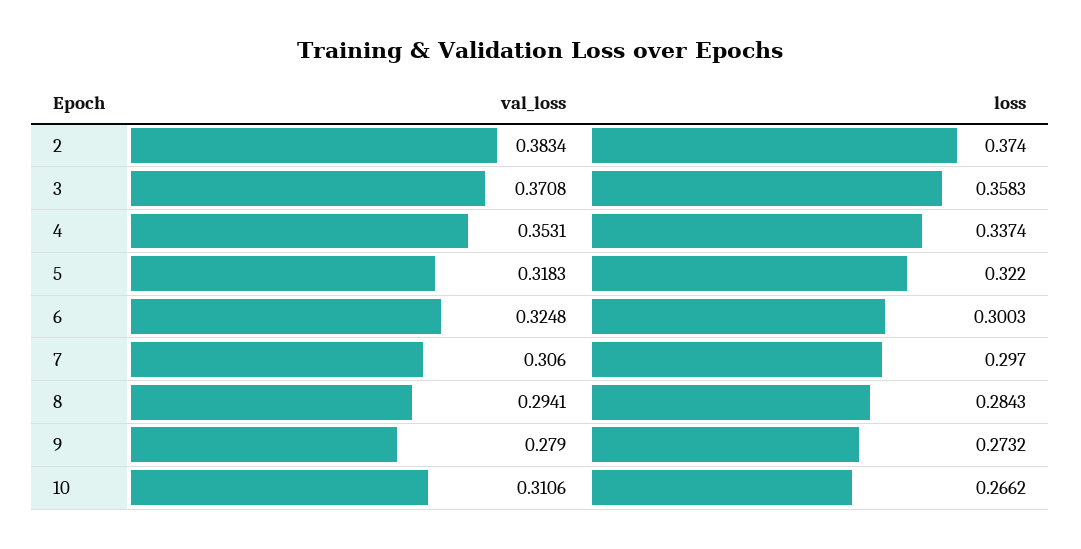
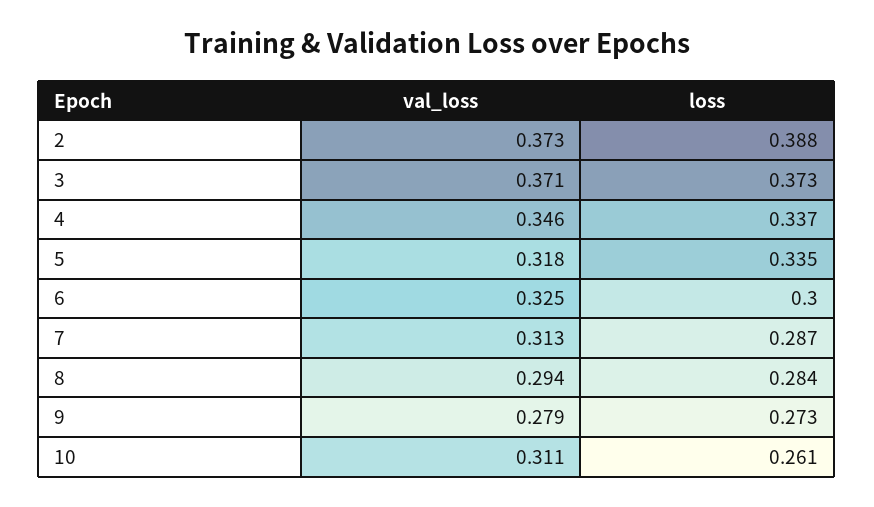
val_loss, 2: 0.3834 -> 0.373
loss, 2: 0.374 -> 0.388
loss, 3: 0.3583 -> 0.373
val_loss, 4: 0.3531 -> 0.346
loss, 5: 0.322 -> 0.335
val_loss, 7: 0.306 -> 0.313
loss, 7: 0.297 -> 0.287
loss, 10: 0.2662 -> 0.261

